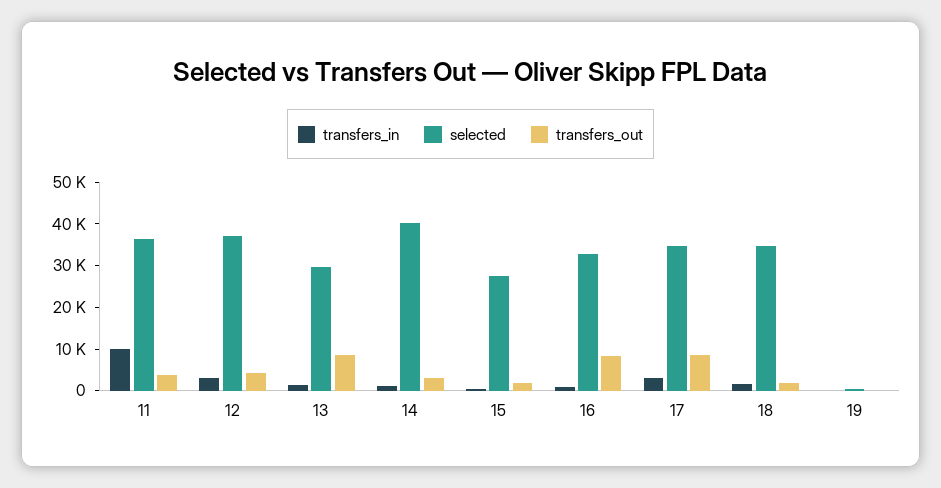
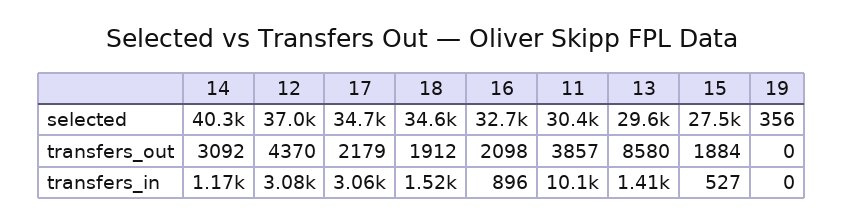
selected, 11: 36000 -> 30400
transfers_out, 16: 8000 -> 2098
transfers_out, 17: 8000 -> 2179

